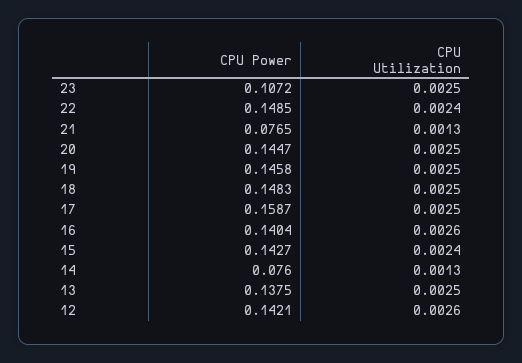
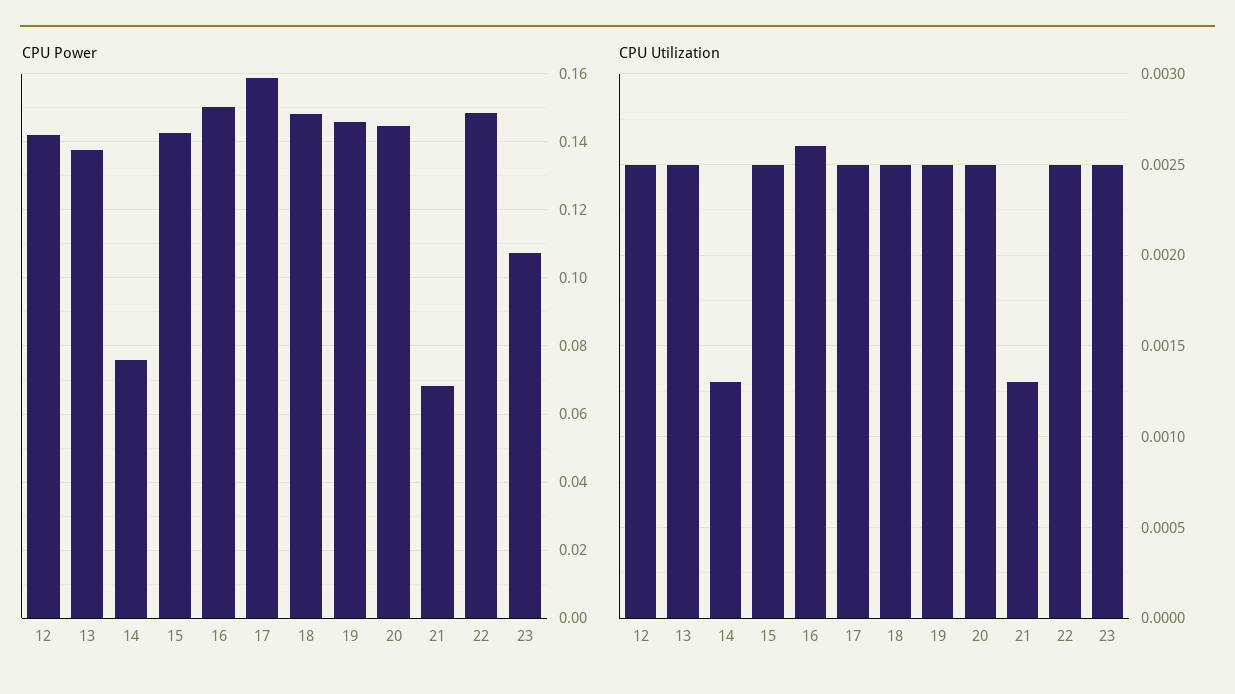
CPU Utilization, 22: 0.0024 -> 0.0025
CPU Power, 21: 0.0765 -> 0.068
CPU Power, 16: 0.1404 -> 0.15
CPU Utilization, 15: 0.0024 -> 0.0025
CPU Utilization, 12: 0.0026 -> 0.0025

